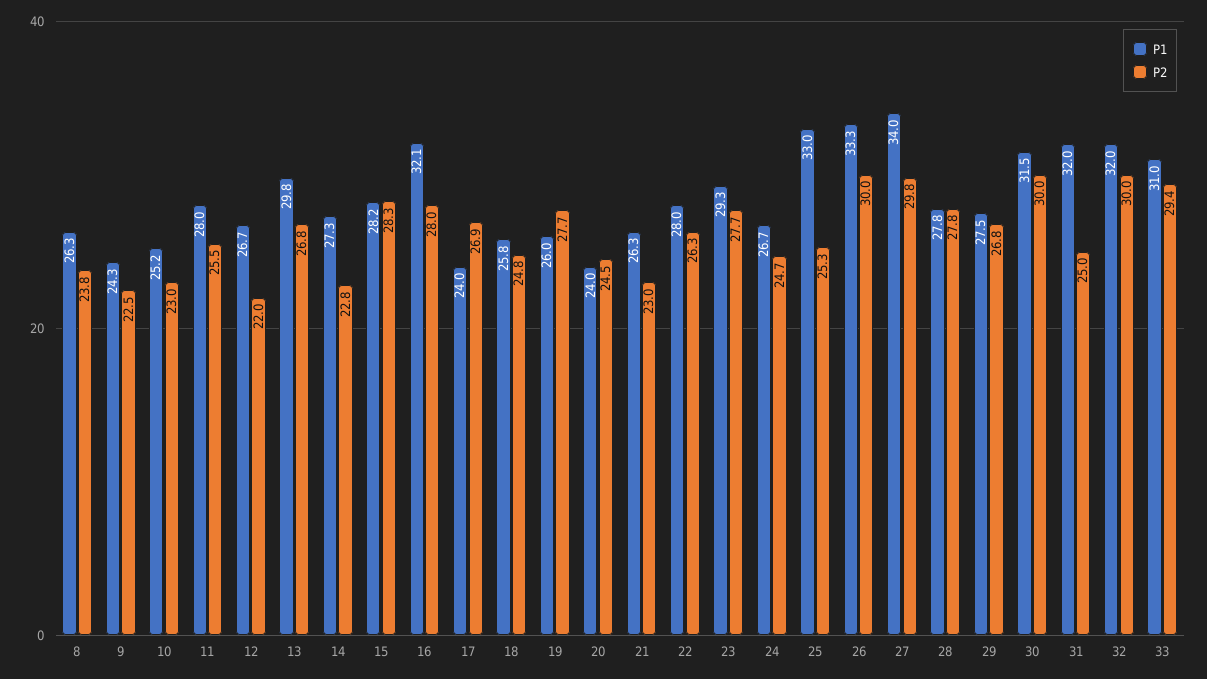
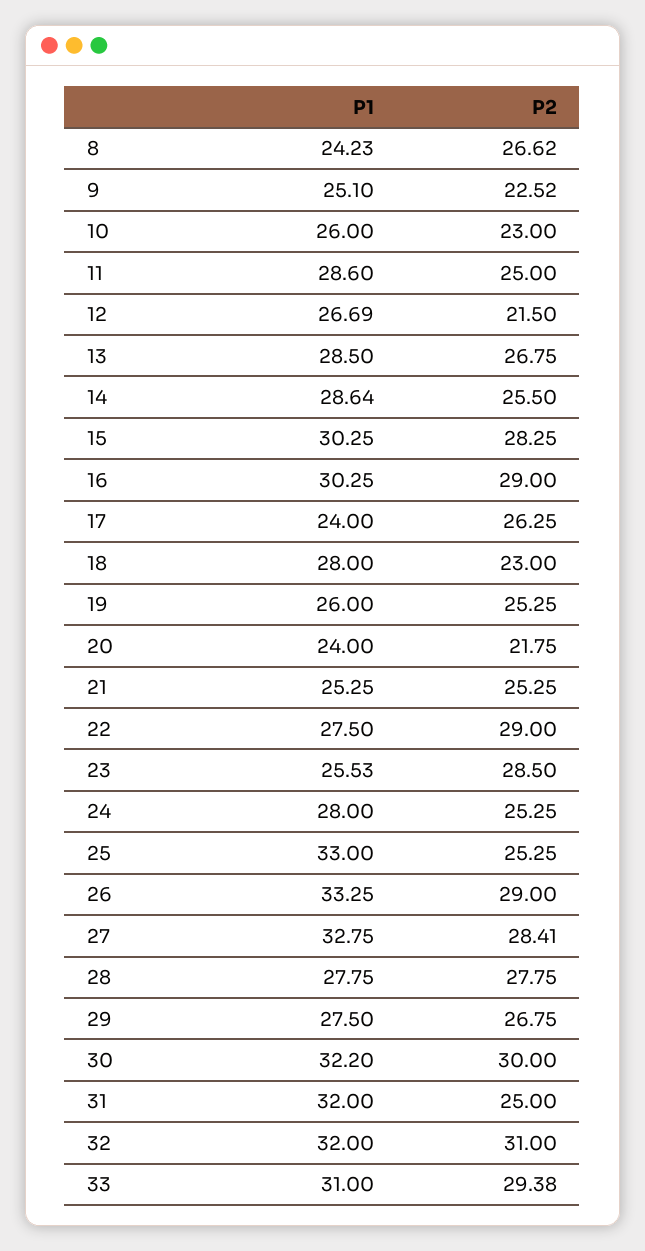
P1, 8: 26.3 -> 24.23
P2, 8: 23.8 -> 26.62
P1, 9: 24.3 -> 25.1
P1, 10: 25.2 -> 26
P1, 11: 28 -> 28.6
P2, 11: 25.5 -> 25
P2, 12: 22 -> 21.5
P1, 13: 29.8 -> 28.5
P1, 14: 27.3 -> 28.64
P2, 14: 22.8 -> 25.5
P1, 15: 28.2 -> 30.25
P1, 16: 32.1 -> 30.25
P2, 16: 28 -> 29
P2, 17: 26.9 -> 26.25
P1, 18: 25.8 -> 28
P2, 18: 24.8 -> 23
P2, 19: 27.7 -> 25.25
P2, 20: 24.5 -> 21.75
P1, 21: 26.3 -> 25.25
P2, 21: 23 -> 25.25
P1, 22: 28 -> 27.5
P2, 22: 26.3 -> 29
P1, 23: 29.3 -> 25.53
P2, 23: 27.7 -> 28.5
P1, 24: 26.7 -> 28
P2, 24: 24.7 -> 25.25
P2, 26: 30 -> 29
P1, 27: 34 -> 32.75
P2, 27: 29.8 -> 28.41
P1, 30: 31.5 -> 32.2
P2, 32: 30 -> 31

